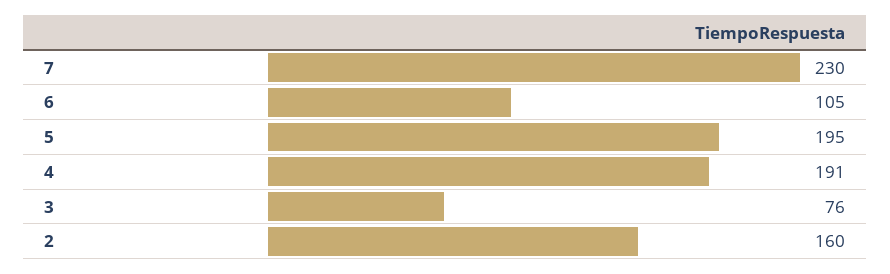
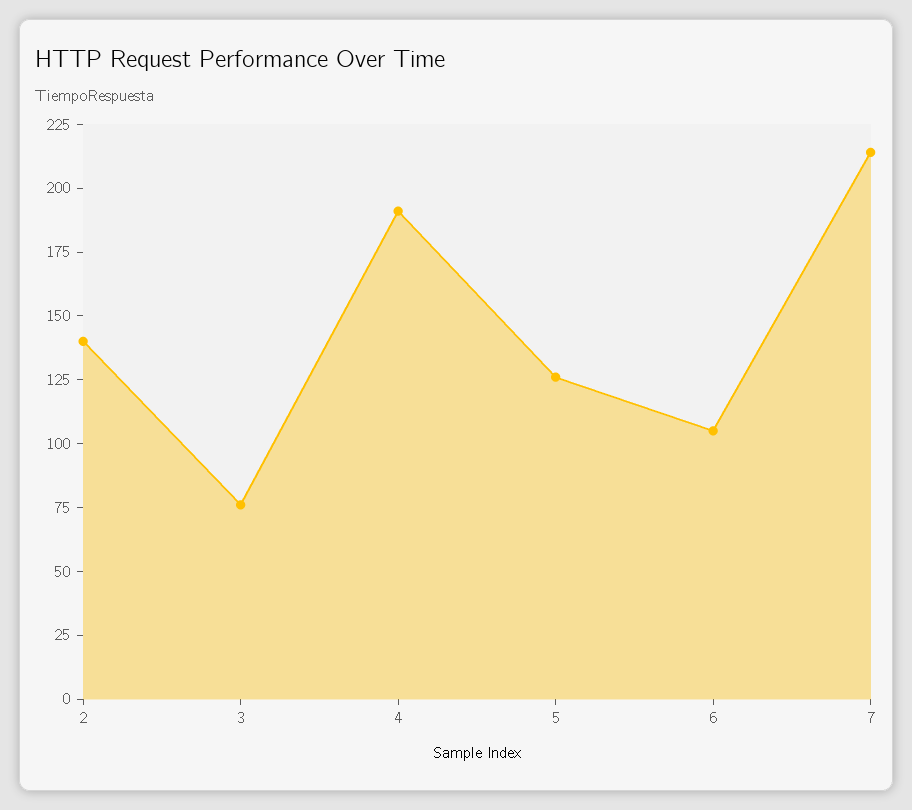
7: 230 -> 215
5: 195 -> 125
2: 160 -> 140

